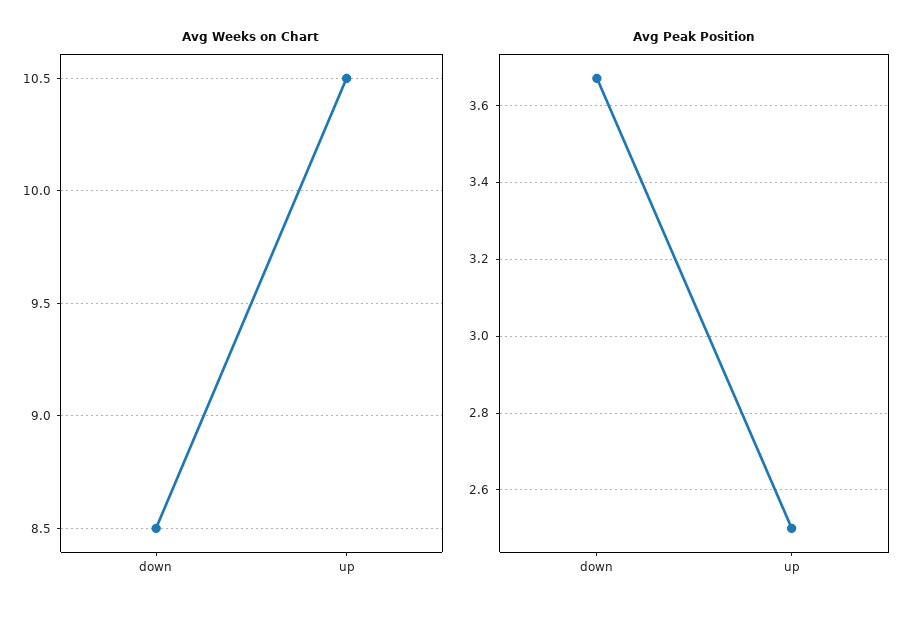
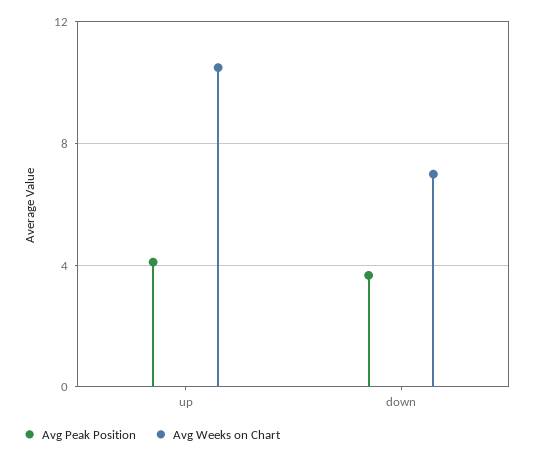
Avg Weeks on Chart, down: 8.5 -> 7
Avg Peak Position, up: 2.5 -> 4

